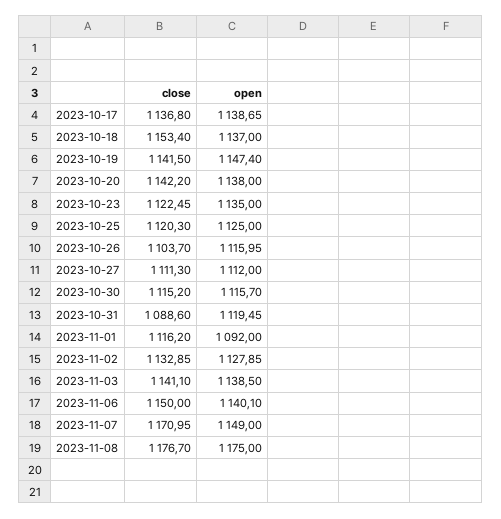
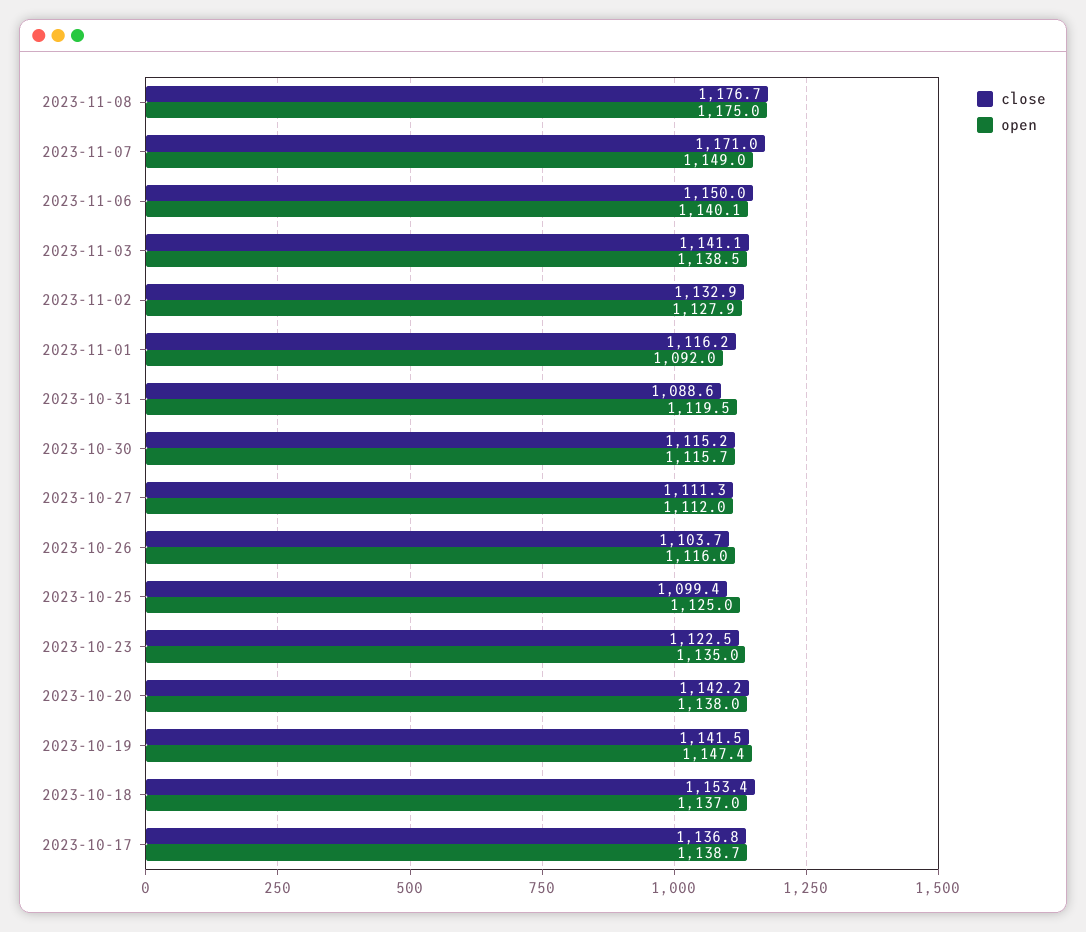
close, 2023-10-25: 1120.3 -> 1099.4

